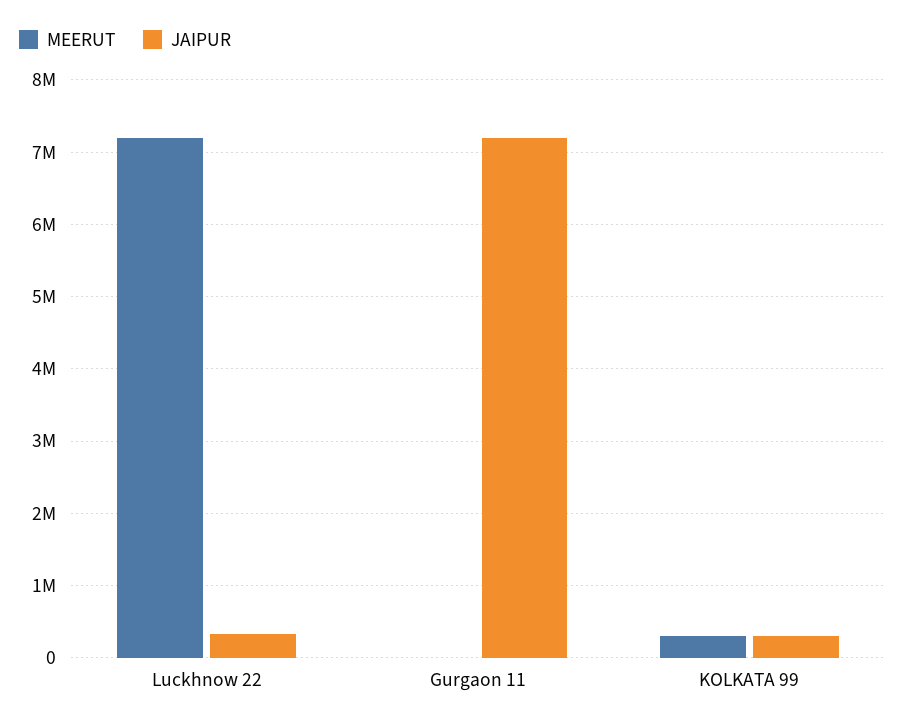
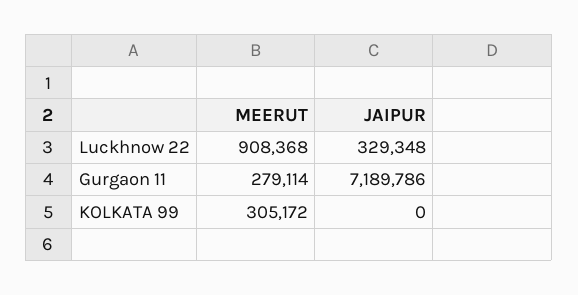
MEERUT, Luckhnow 22: 7200000 -> 908368
MEERUT, Gurgaon 11: 0 -> 279114
JAIPUR, KOLKATA 99: 300000 -> 0

